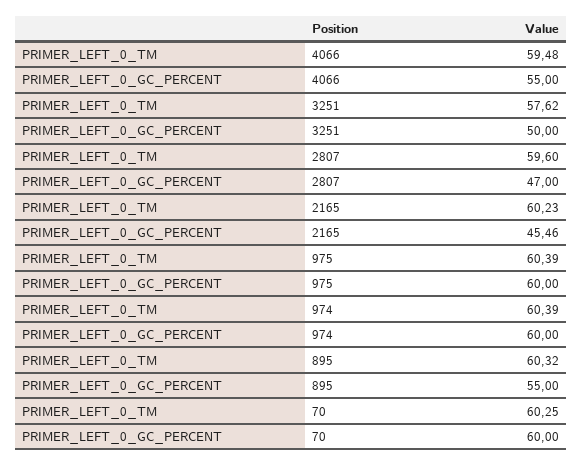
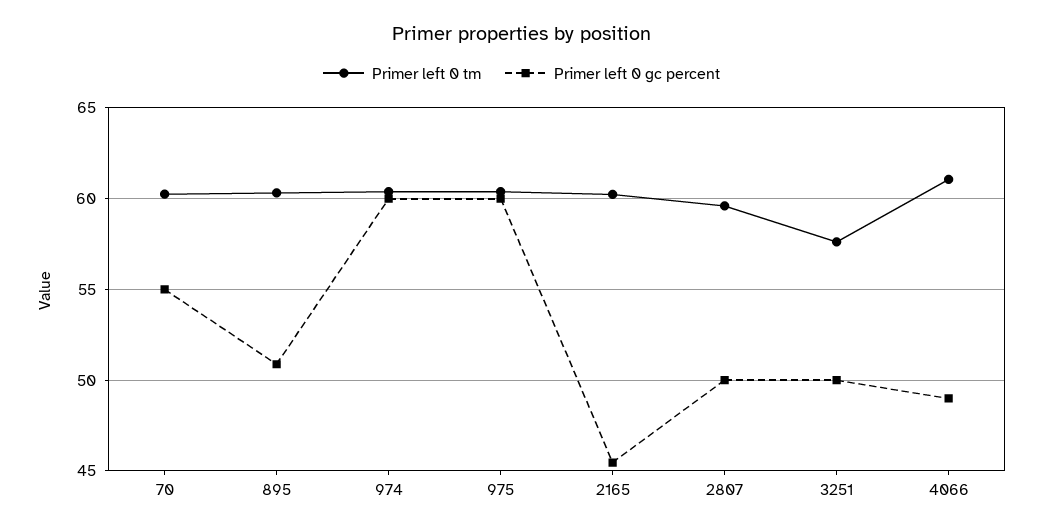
PRIMER_LEFT_0_TM, 4066: 59.48 -> 61
PRIMER_LEFT_0_GC_PERCENT, 4066: 55 -> 49
PRIMER_LEFT_0_GC_PERCENT, 2807: 47 -> 50
PRIMER_LEFT_0_GC_PERCENT, 895: 55 -> 51
PRIMER_LEFT_0_GC_PERCENT, 70: 60 -> 55

